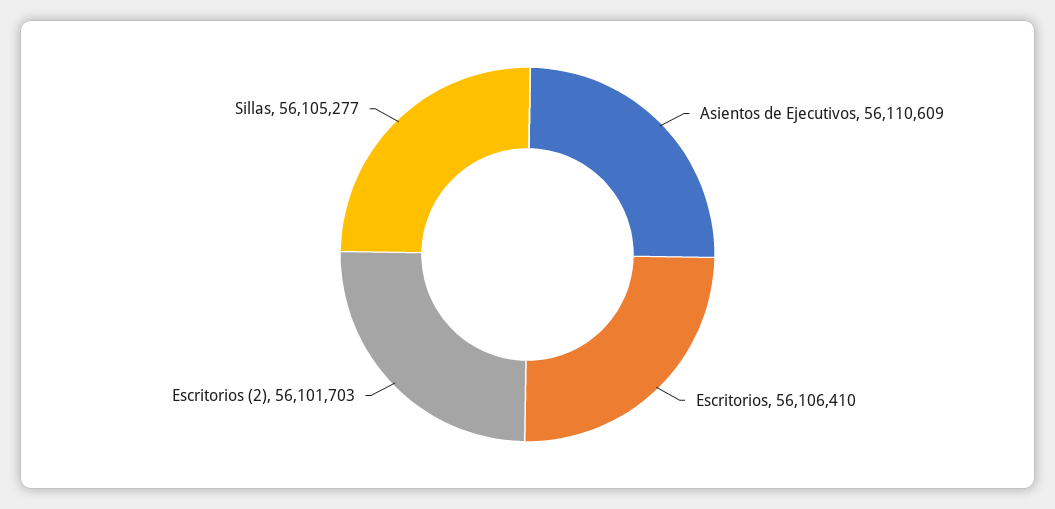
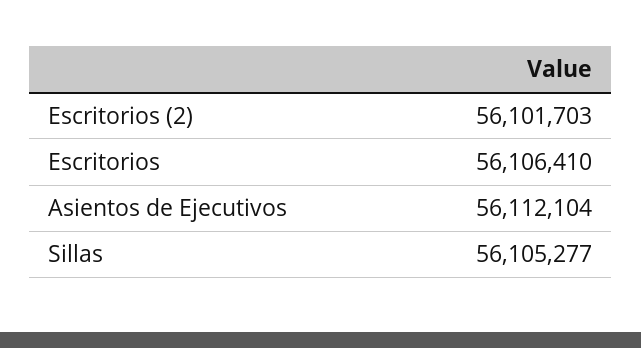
Asientos de Ejecutivos: 56110609 -> 56112104

